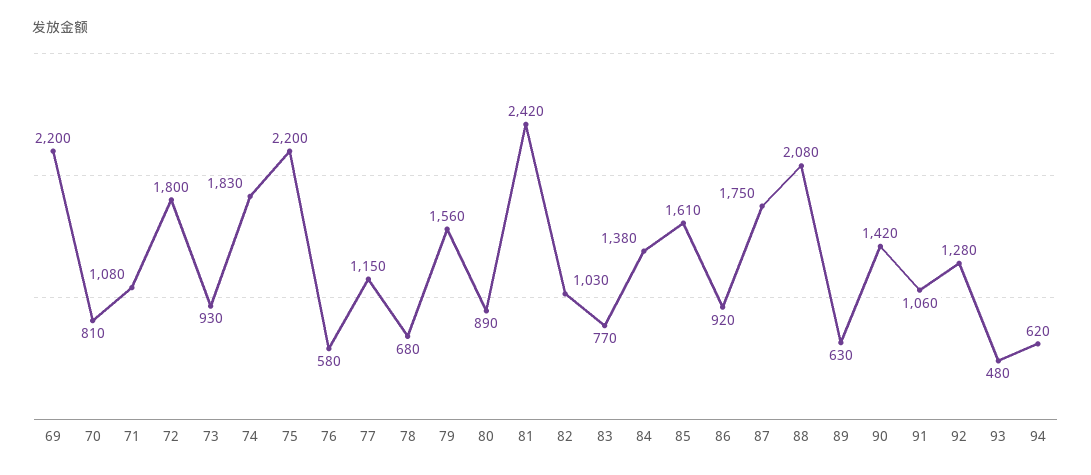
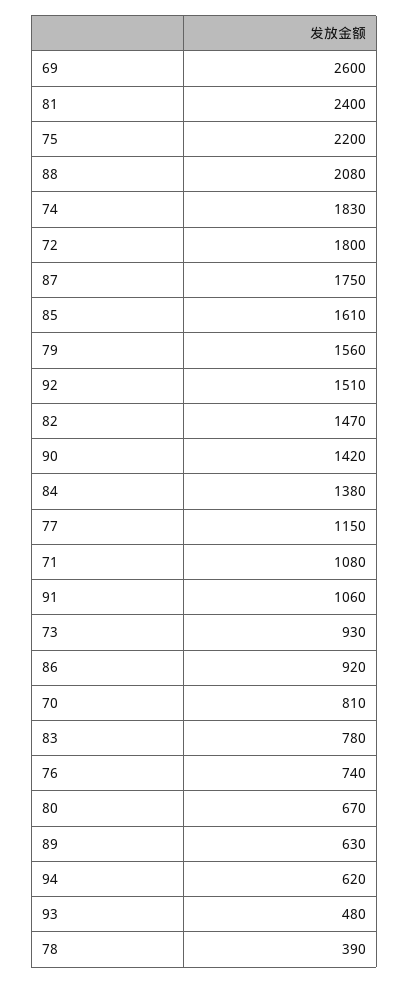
69: 2200 -> 2600
76: 580 -> 740
78: 680 -> 390
80: 890 -> 670
81: 2420 -> 2400
82: 1030 -> 1470
83: 770 -> 780
92: 1280 -> 1510

